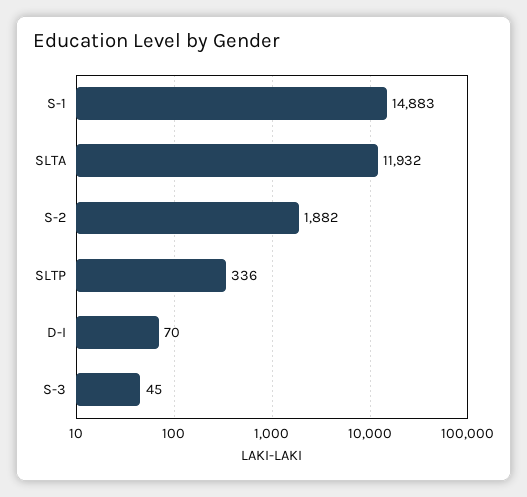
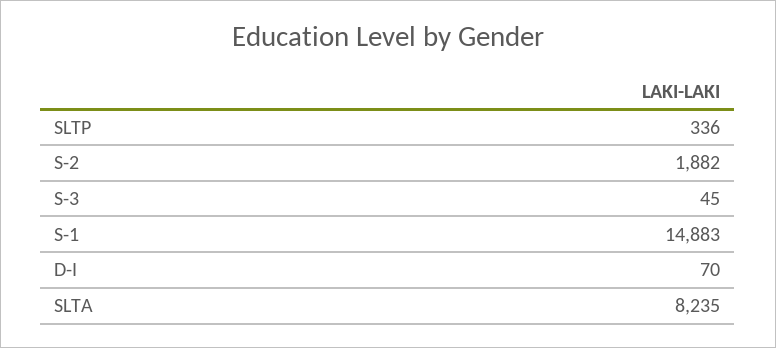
SLTA: 11932 -> 8235

